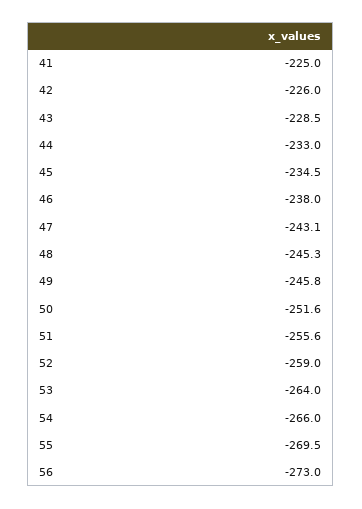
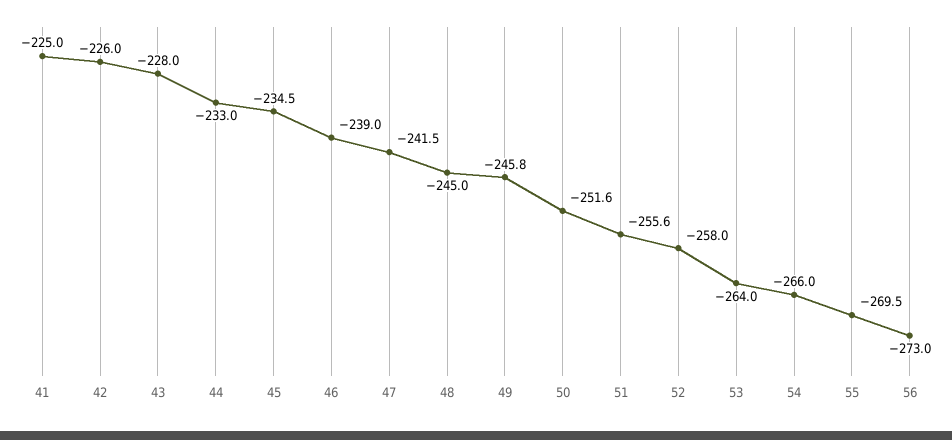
43: -228.5 -> -228
46: -238 -> -239
47: -243.1 -> -241.5
48: -245.3 -> -245
52: -259 -> -258

